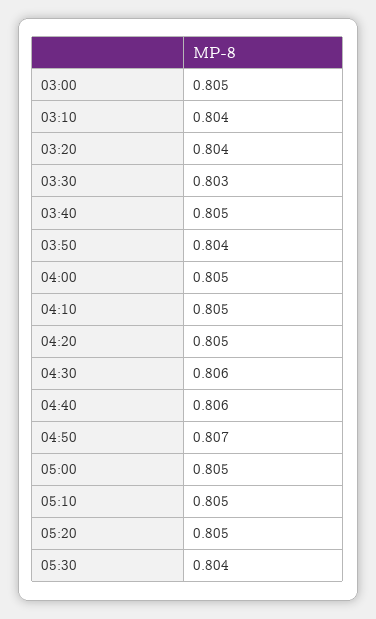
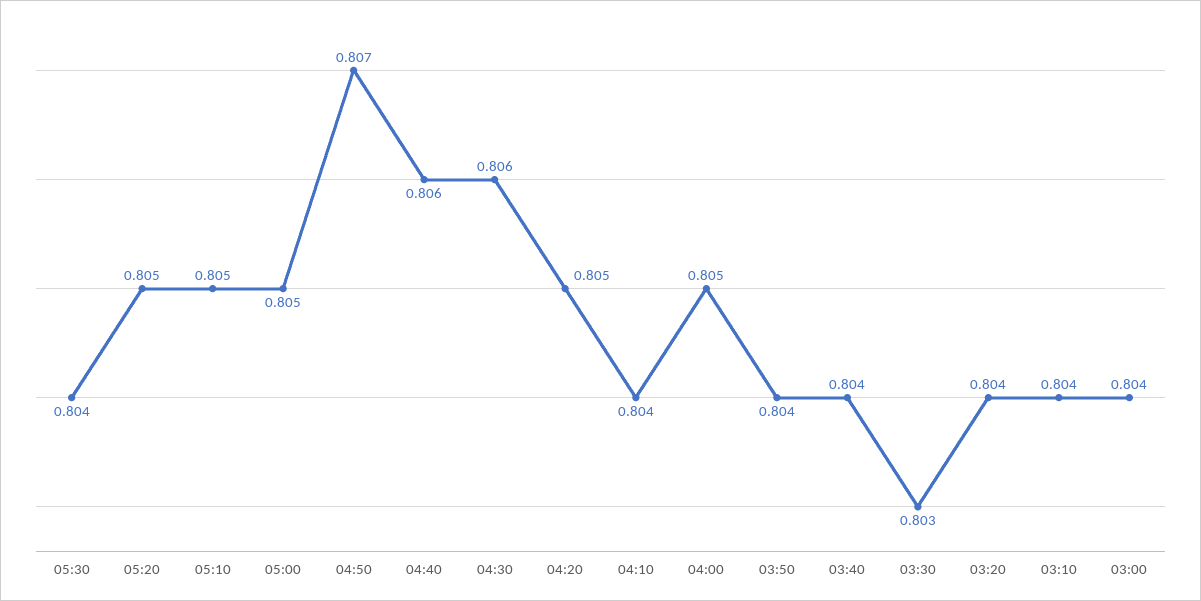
03:00: 0.805 -> 0.804
03:40: 0.805 -> 0.804
04:10: 0.805 -> 0.804

